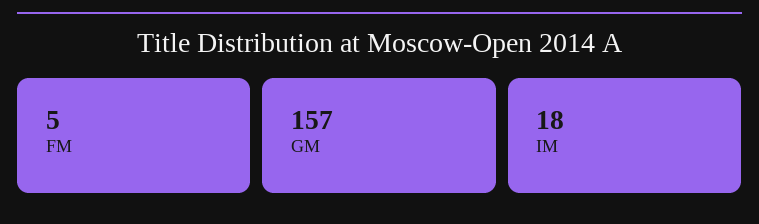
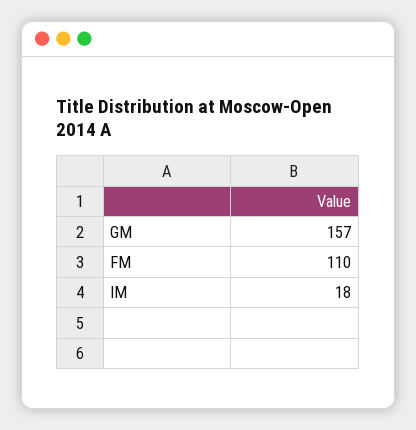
FM: 5 -> 110

